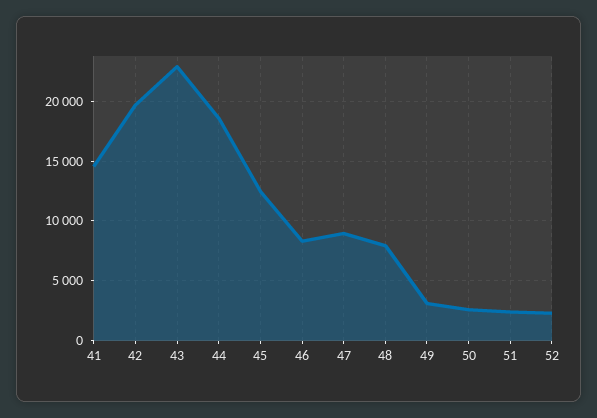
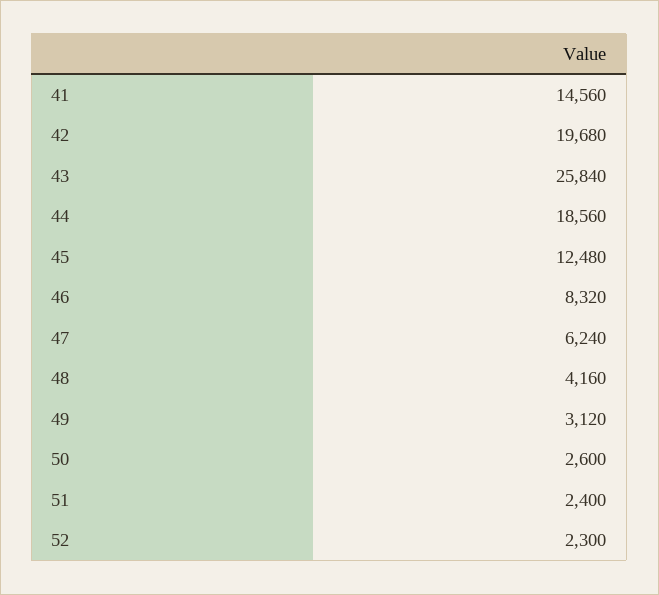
43: 23000 -> 25840
47: 9000 -> 6240
48: 8000 -> 4160

